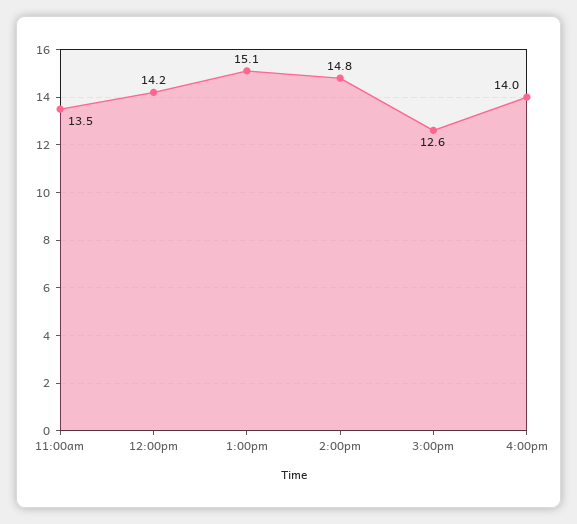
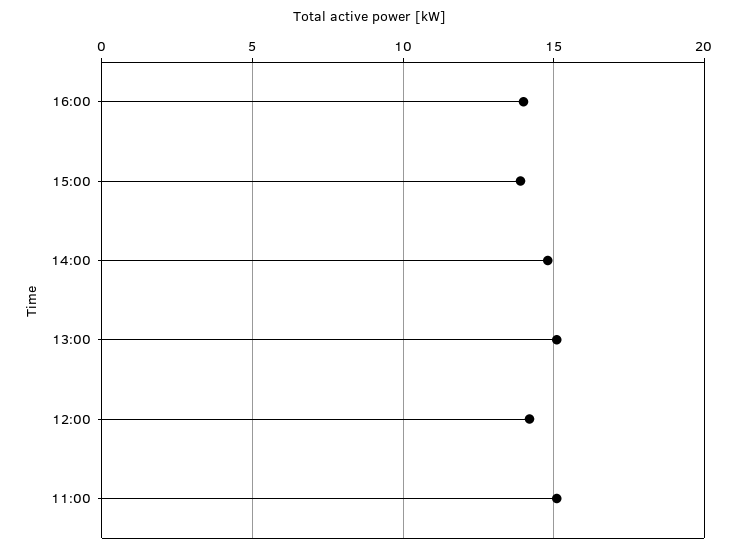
11:00am: 13.5 -> 15
3:00pm: 12.6 -> 14

